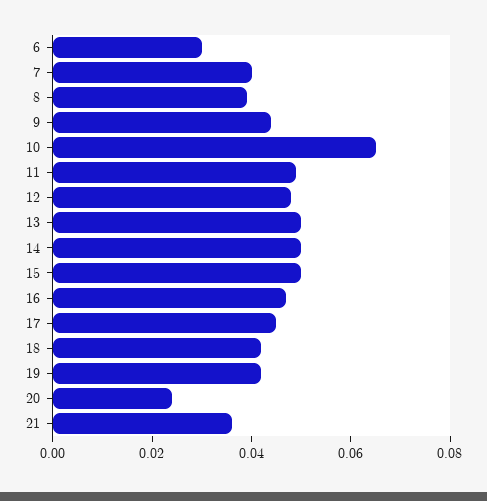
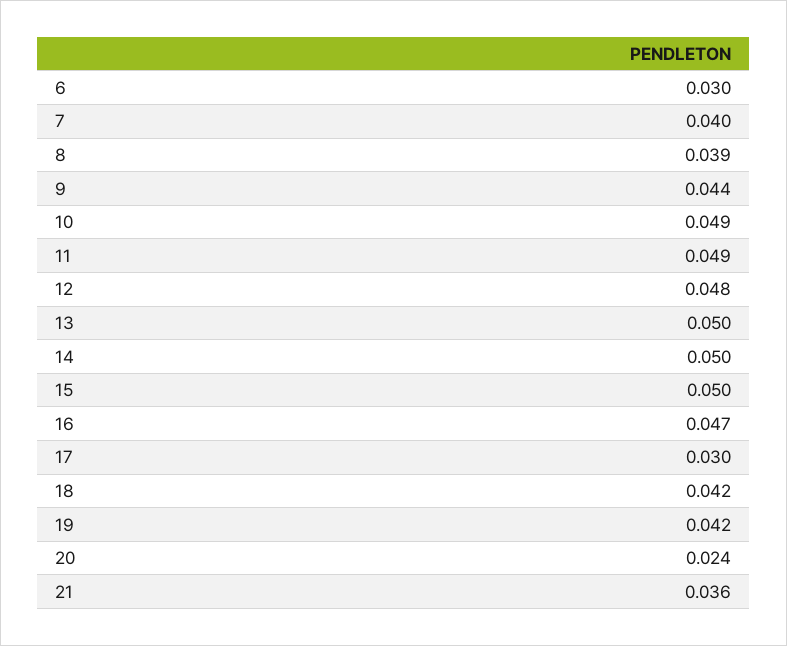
10: 0.065 -> 0.049
17: 0.045 -> 0.03

